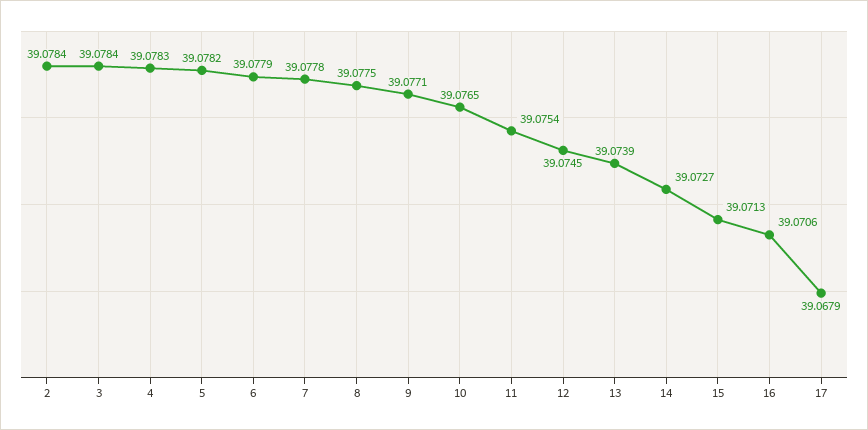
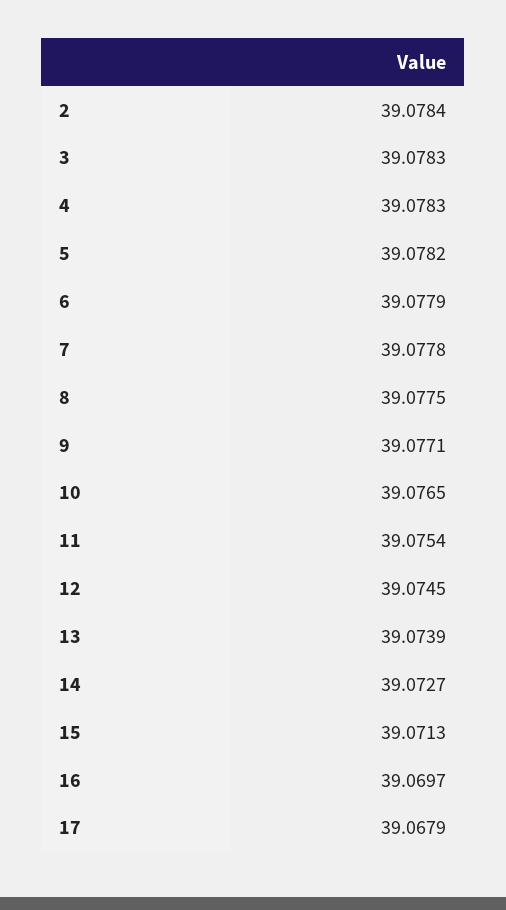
3: 39.0784 -> 39.0783
16: 39.0706 -> 39.0697

